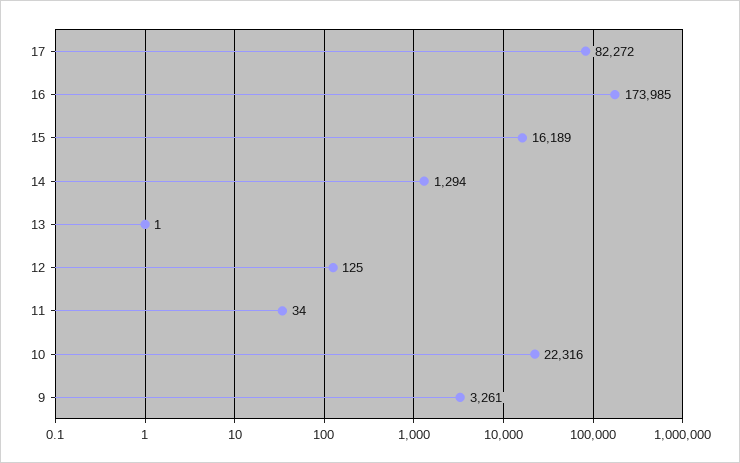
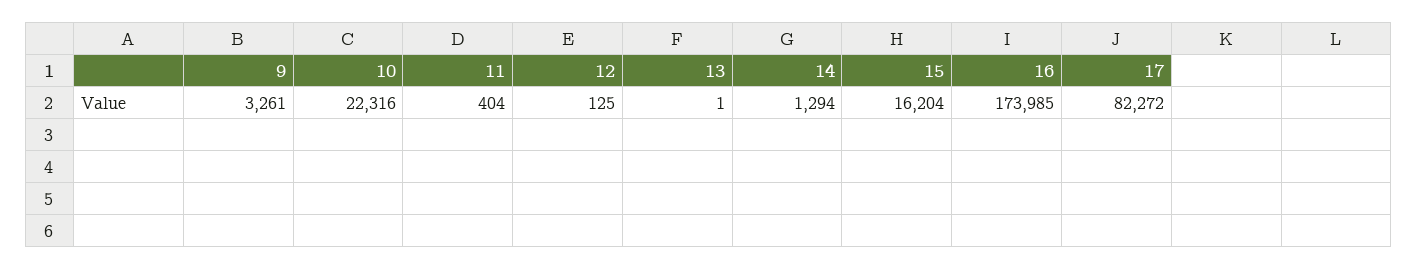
15: 16189 -> 16204
11: 34 -> 404

